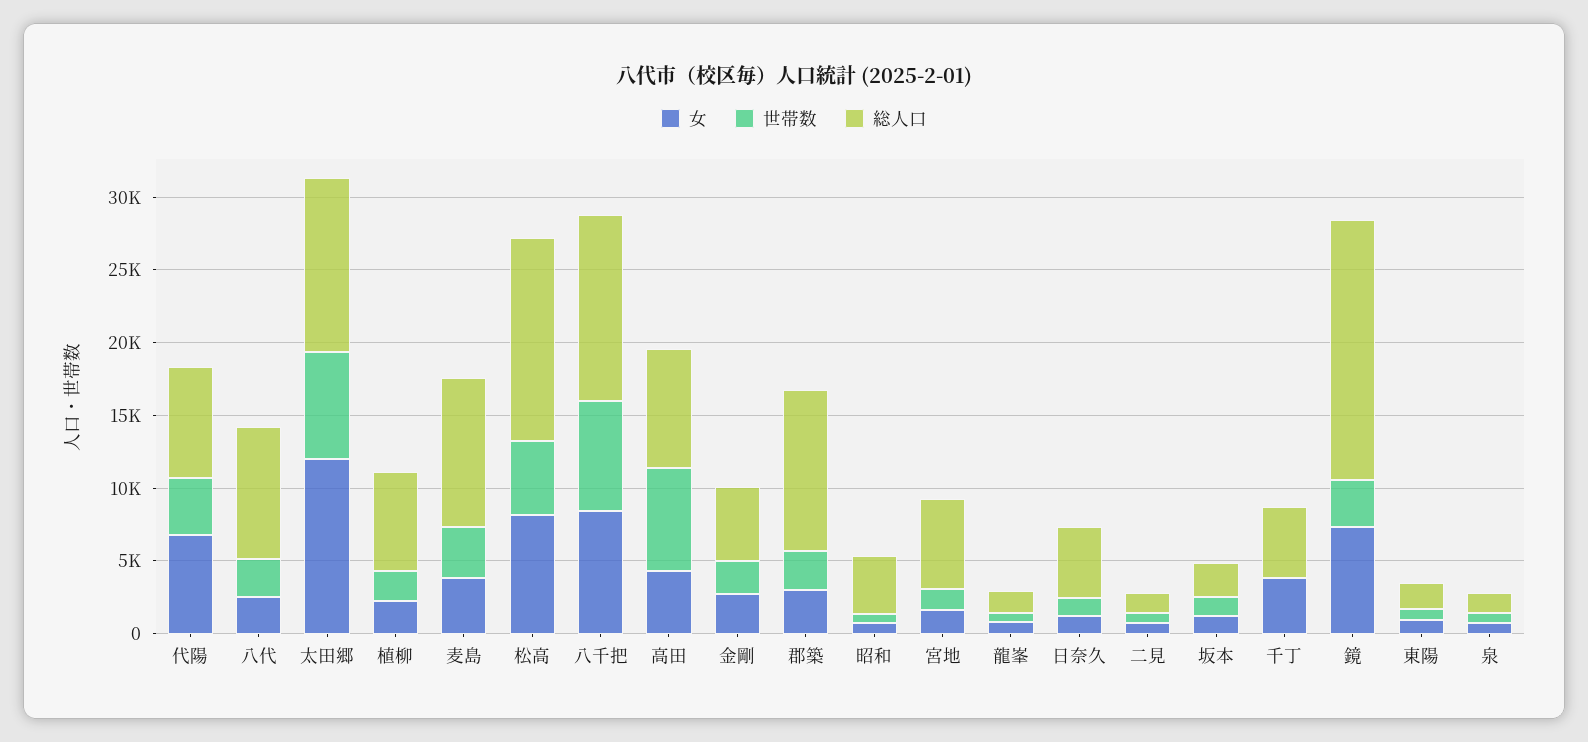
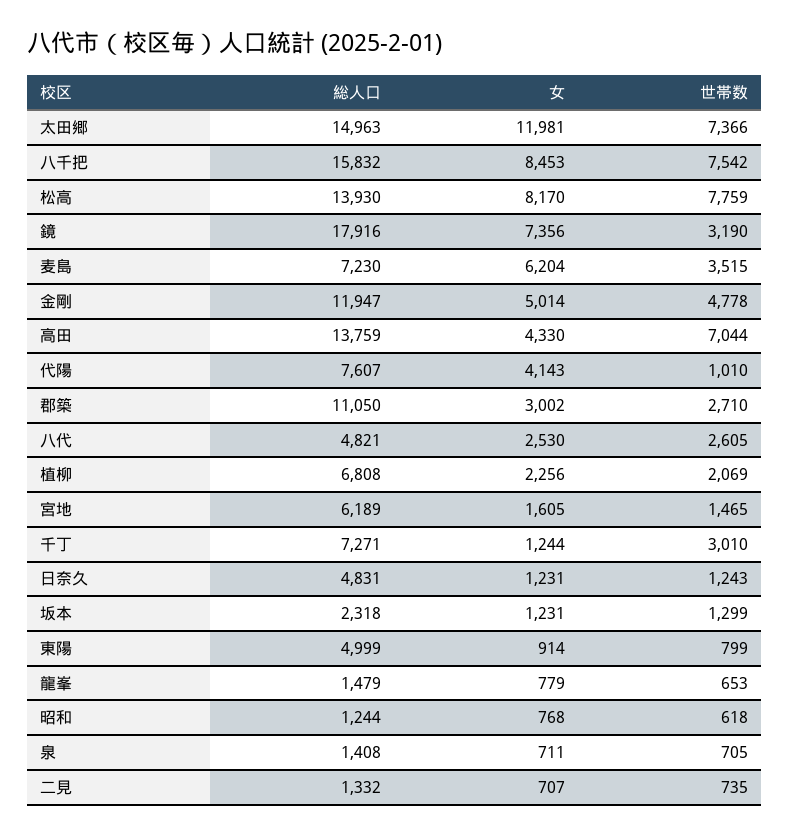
女, 代陽: 7000 -> 4143
世帯数, 代陽: 4000 -> 1010
総人口, 八代: 9000 -> 4821
総人口, 太田郷: 12000 -> 14963
女, 麦島: 4000 -> 6204
総人口, 麦島: 10000 -> 7230
世帯数, 松高: 5000 -> 7759
総人口, 八千把: 13000 -> 15832
総人口, 高田: 8000 -> 13759
女, 金剛: 3000 -> 5014
世帯数, 金剛: 2000 -> 4778
総人口, 金剛: 5000 -> 11947
総人口, 昭和: 4000 -> 1244
女, 千丁: 4000 -> 1244
世帯数, 千丁: 0 -> 3010
総人口, 千丁: 5000 -> 7271
総人口, 東陽: 2000 -> 4999

